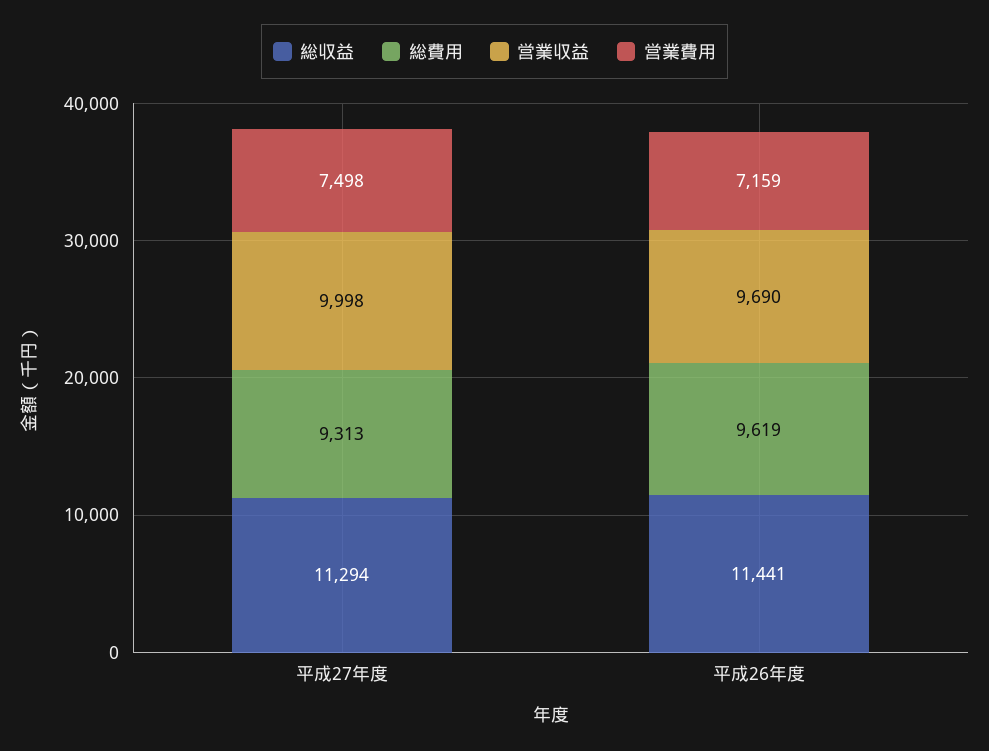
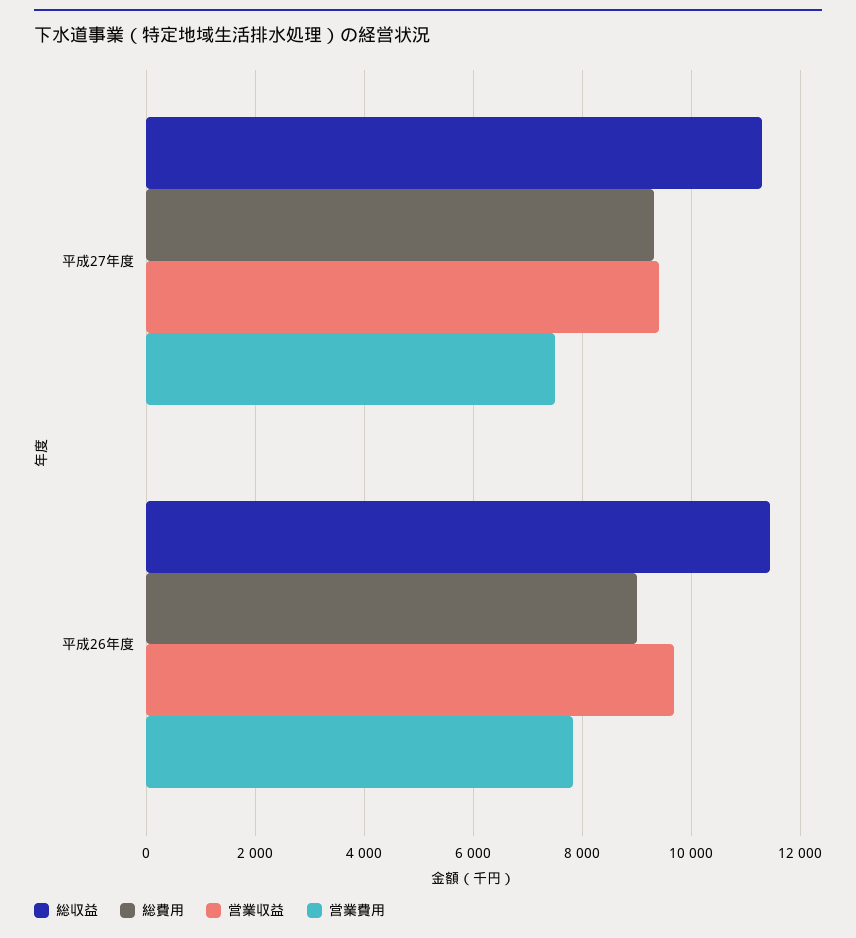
営業収益, 平成27年度: 9998 -> 9400
総費用, 平成26年度: 9619 -> 9000
営業費用, 平成26年度: 7159 -> 7800

